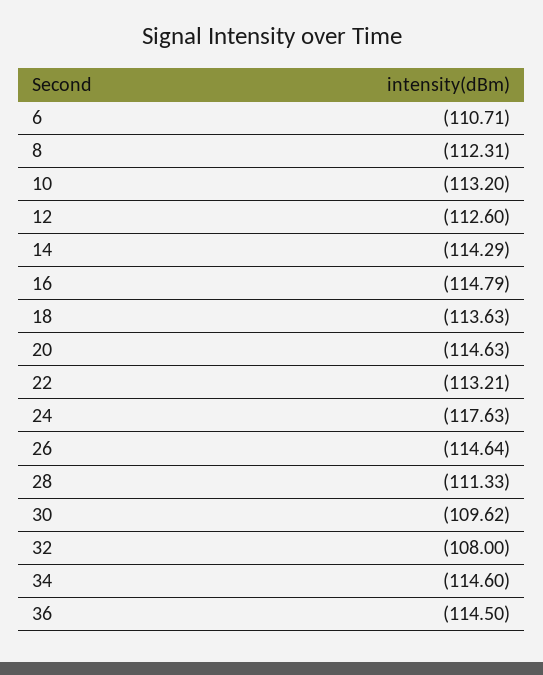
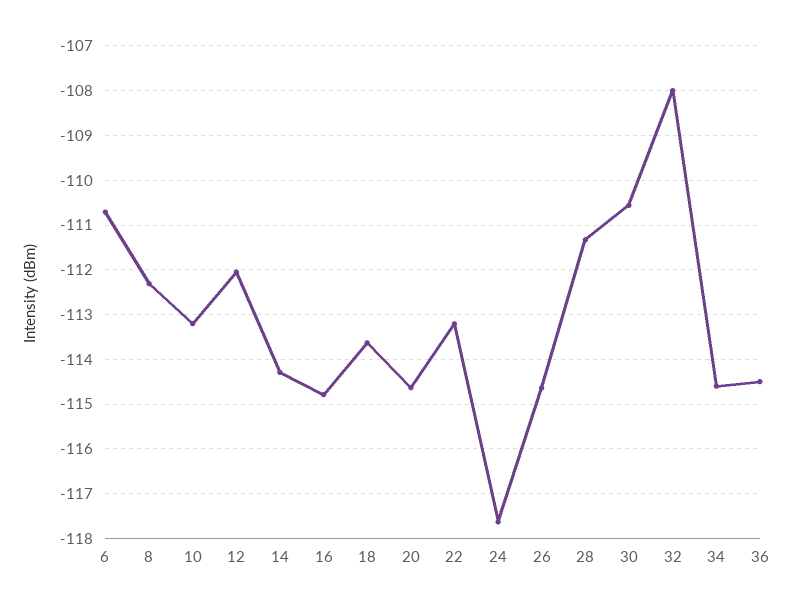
12: -112.6 -> -112
30: -109.62 -> -110.6

